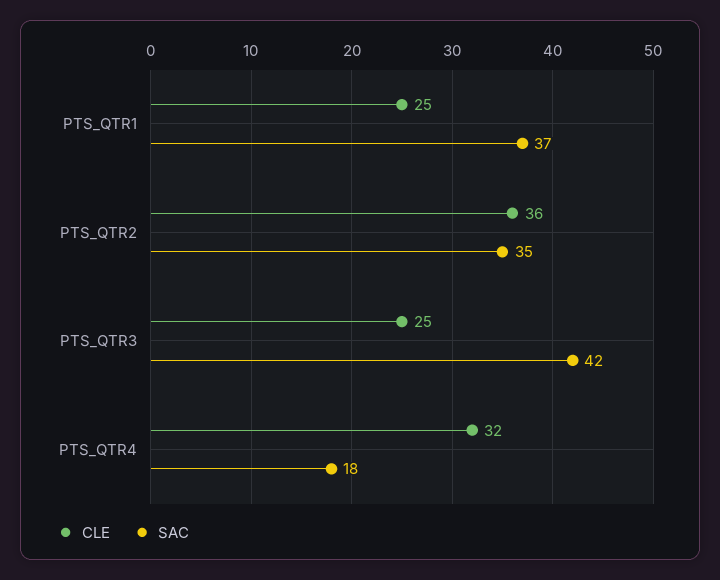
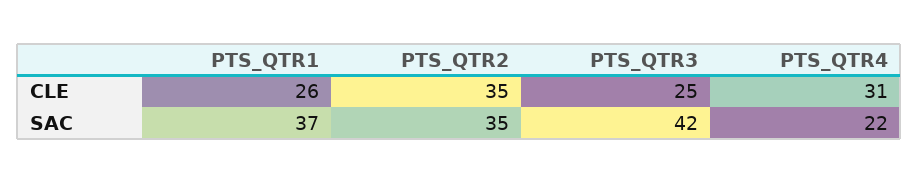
CLE, PTS_QTR1: 25 -> 26
CLE, PTS_QTR2: 36 -> 35
CLE, PTS_QTR4: 32 -> 31
SAC, PTS_QTR4: 18 -> 22

